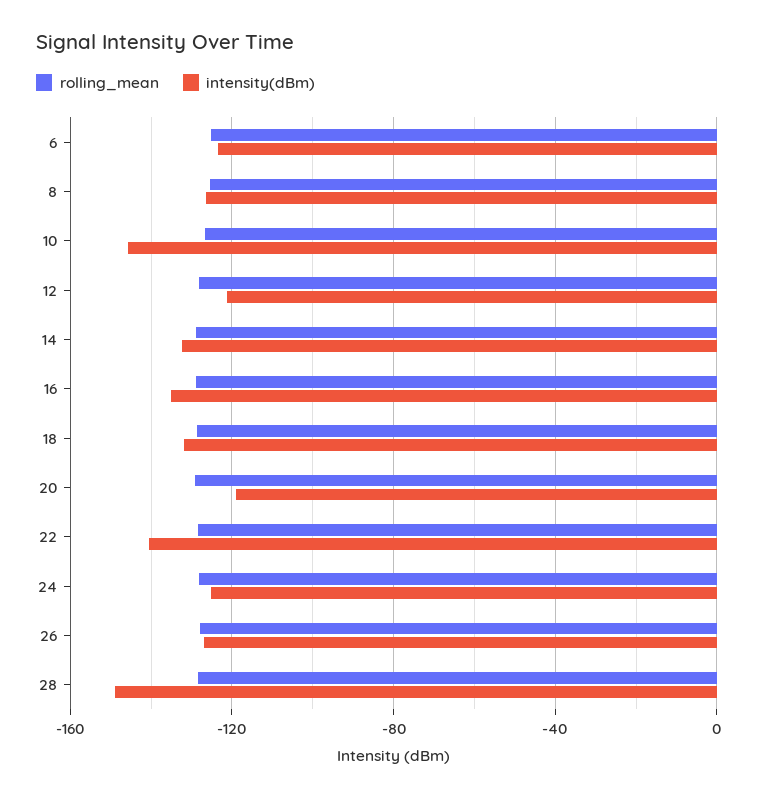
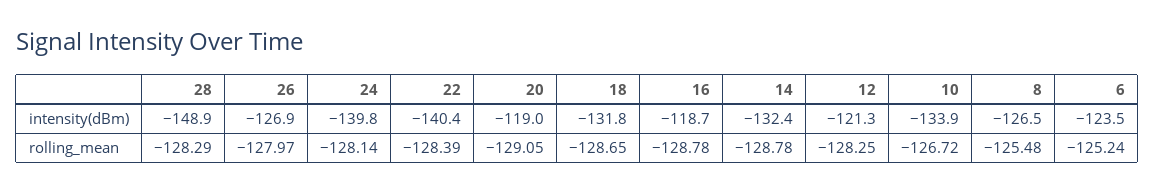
intensity(dBm), 10: -145 -> -133.9
intensity(dBm), 16: -135 -> -118.7
intensity(dBm), 24: -125 -> -139.8

